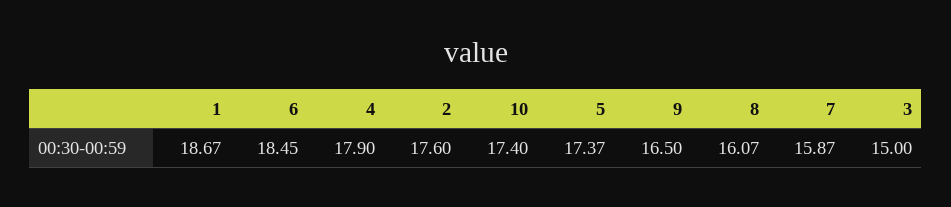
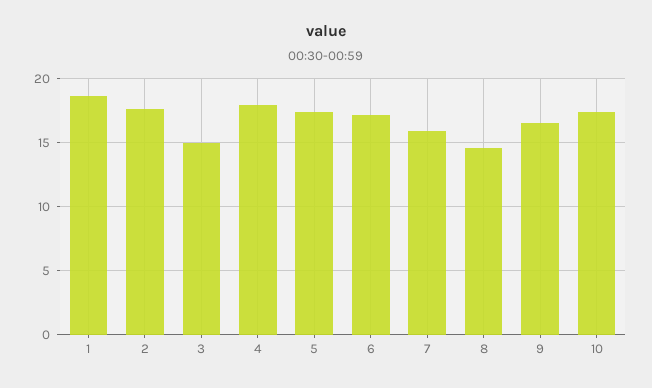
6: 18.45 -> 17
8: 16.07 -> 14.5

